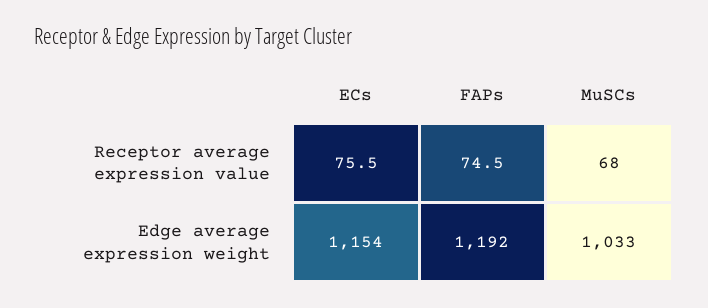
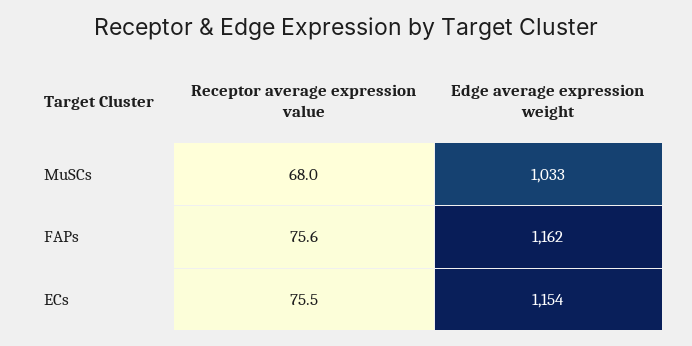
FAPs, Receptor average expression value: 74.5 -> 75.6
FAPs, Edge average expression weight: 1192 -> 1162

